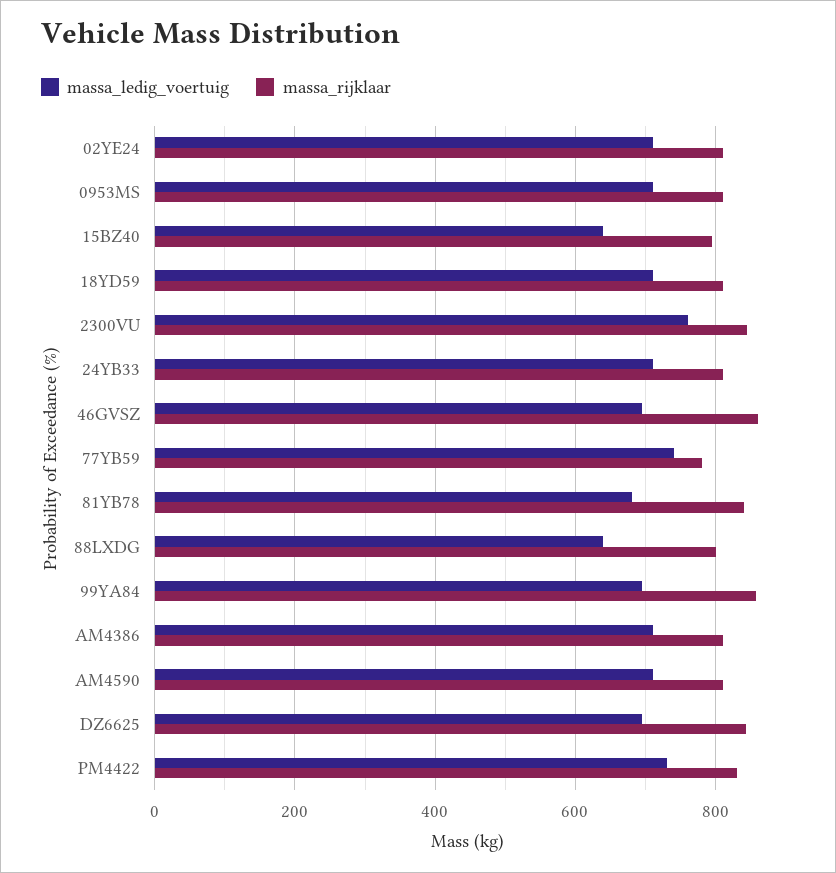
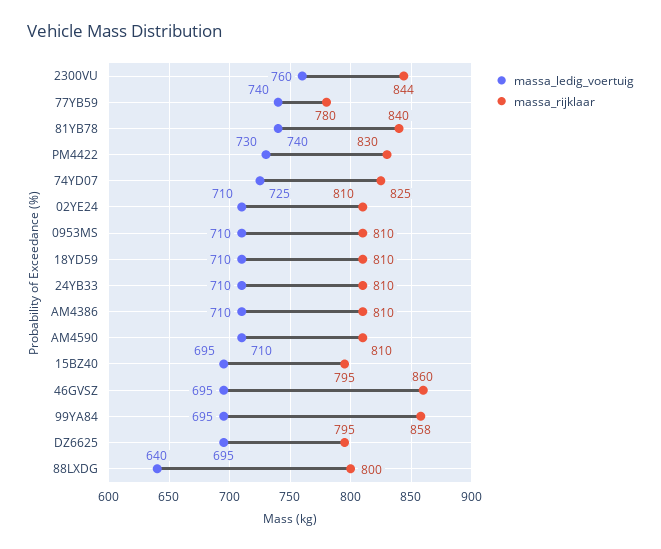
massa_ledig_voertuig, 15BZ40: 640 -> 695
massa_ledig_voertuig, 81YB78: 680 -> 740
massa_rijklaar, DZ6625: 840 -> 795
massa_ledig_voertuig, 74YD07: none -> 725
massa_rijklaar, 74YD07: none -> 825

